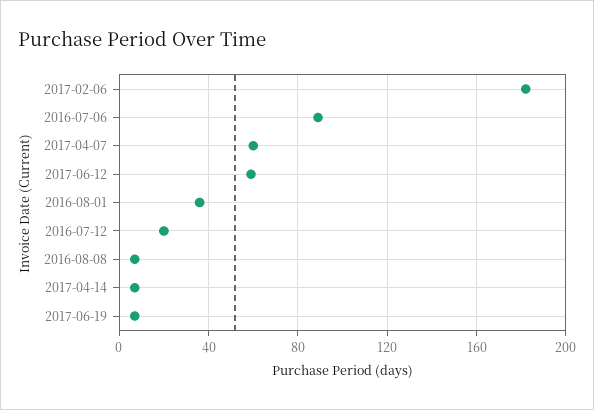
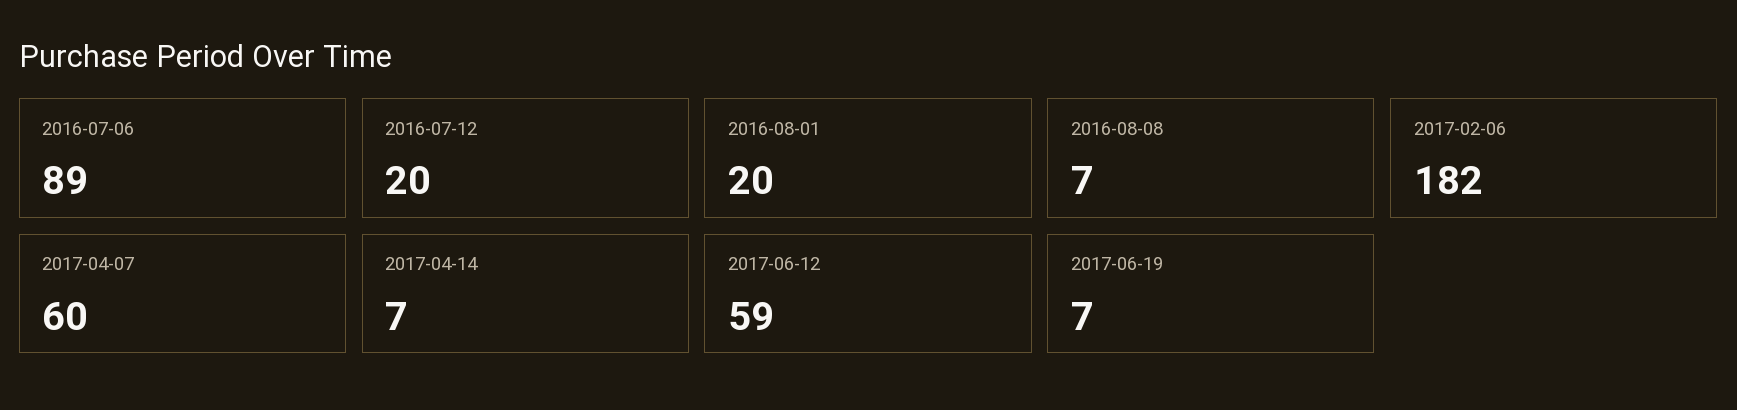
2016-08-01: 35 -> 20

